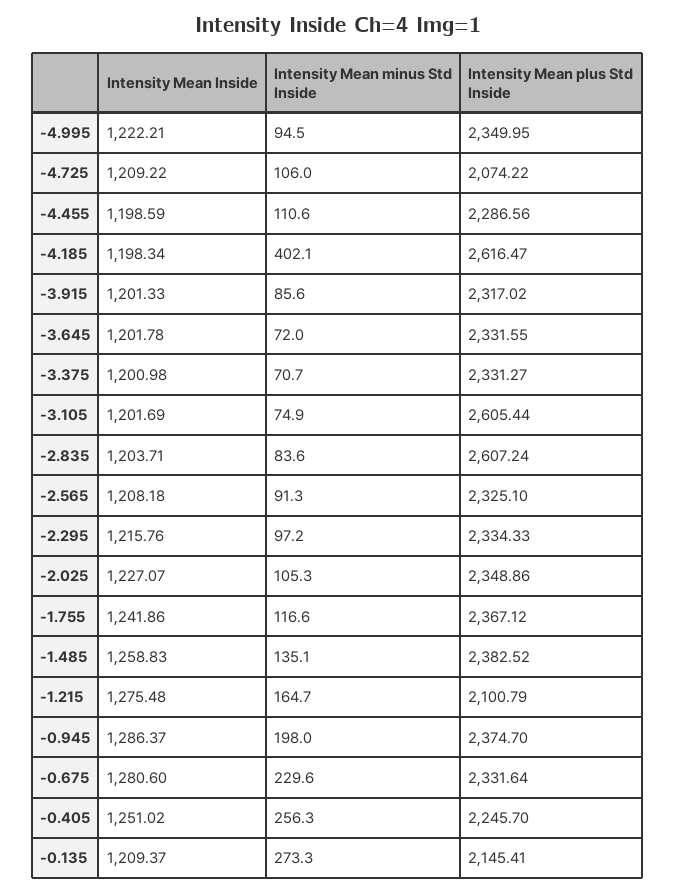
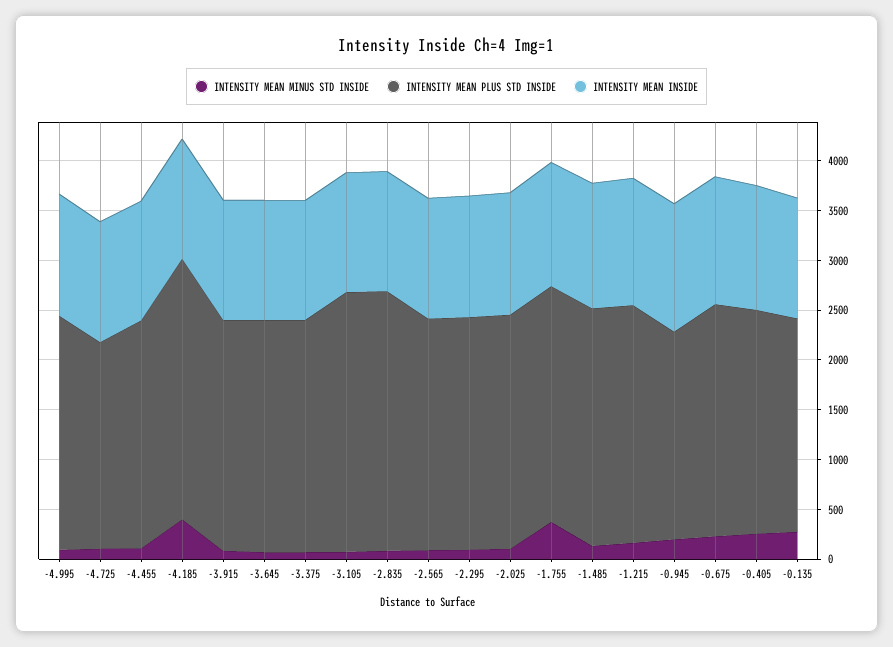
Intensity Mean minus Std Inside, -1.755: 116.6 -> 400
Intensity Mean plus Std Inside, -1.215: 2100.79 -> 2400
Intensity Mean plus Std Inside, -0.945: 2374.7 -> 2100

